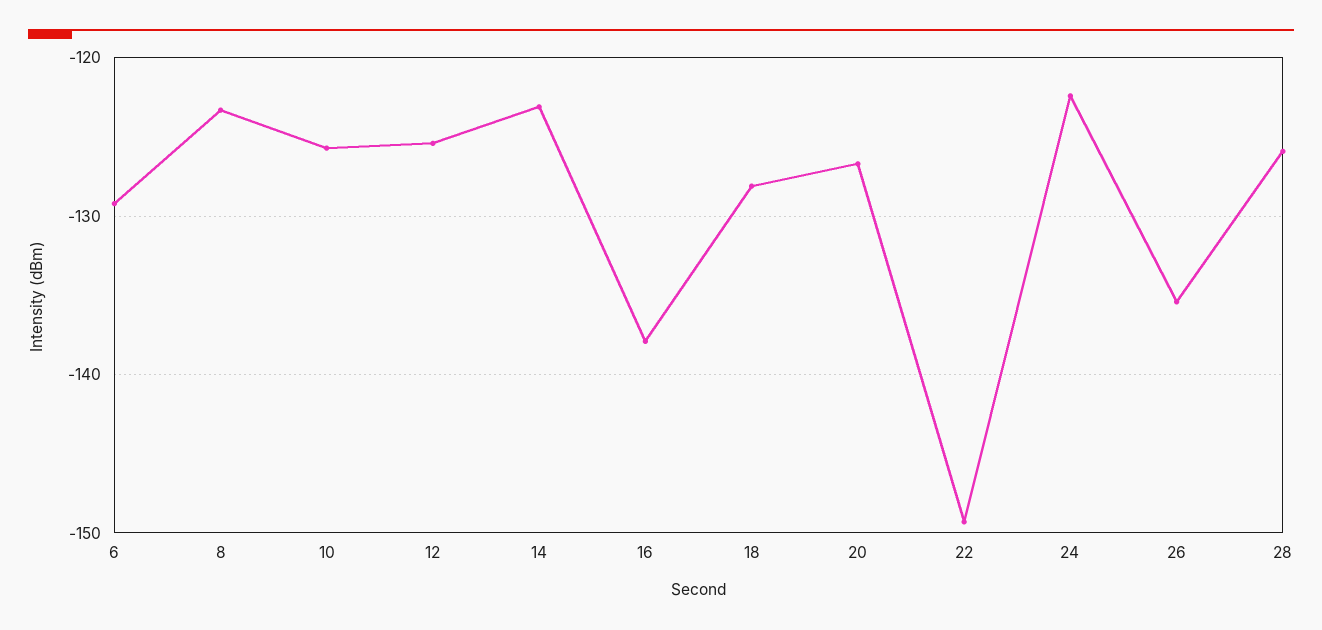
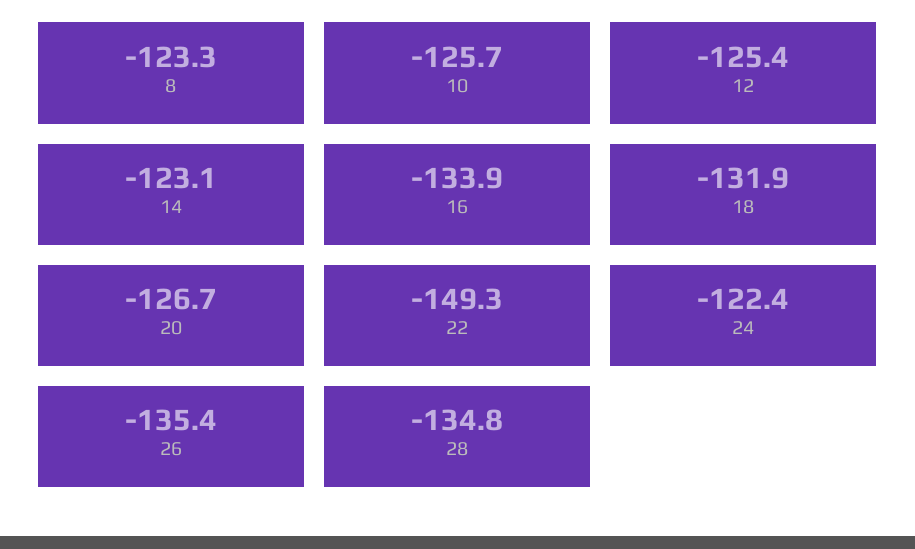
6: -129 -> none
16: -138 -> -133.9
18: -128 -> -131.9
28: -126 -> -134.8

